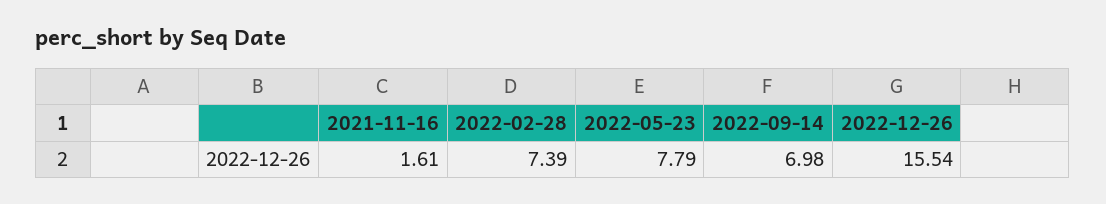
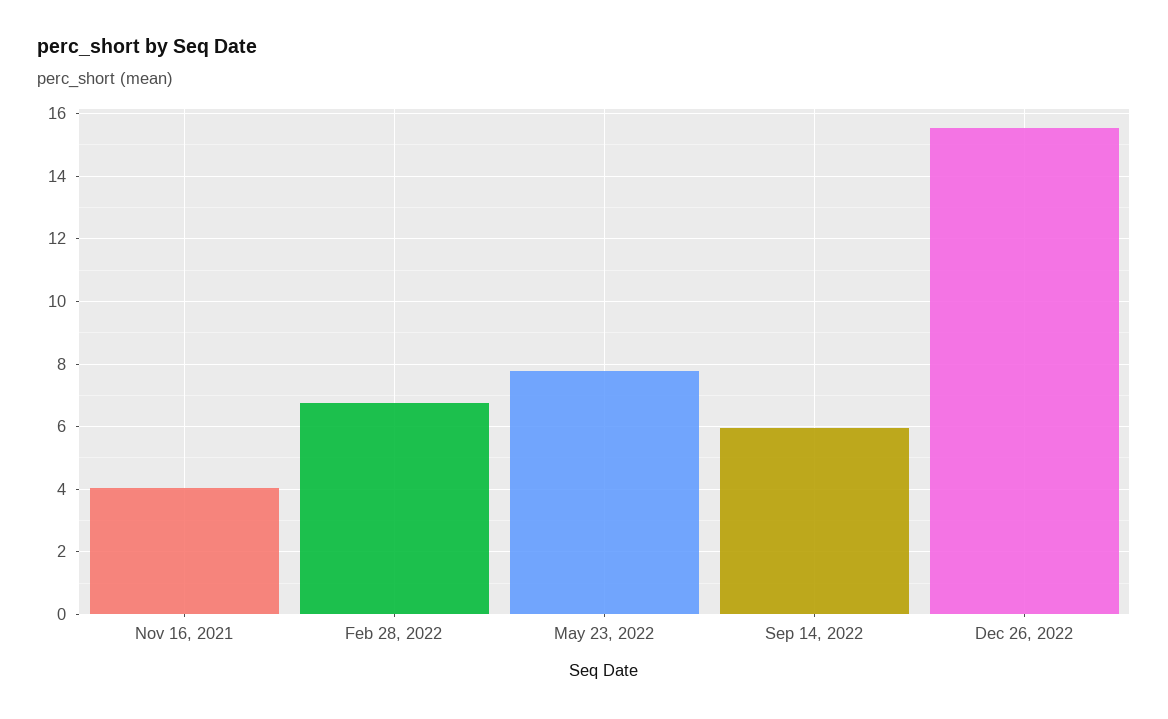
2021-11-16: 1.61 -> 4
2022-02-28: 7.39 -> 6.8
2022-09-14: 6.98 -> 6

